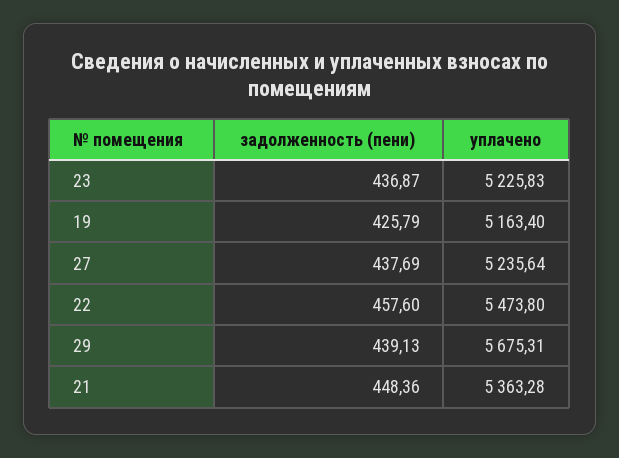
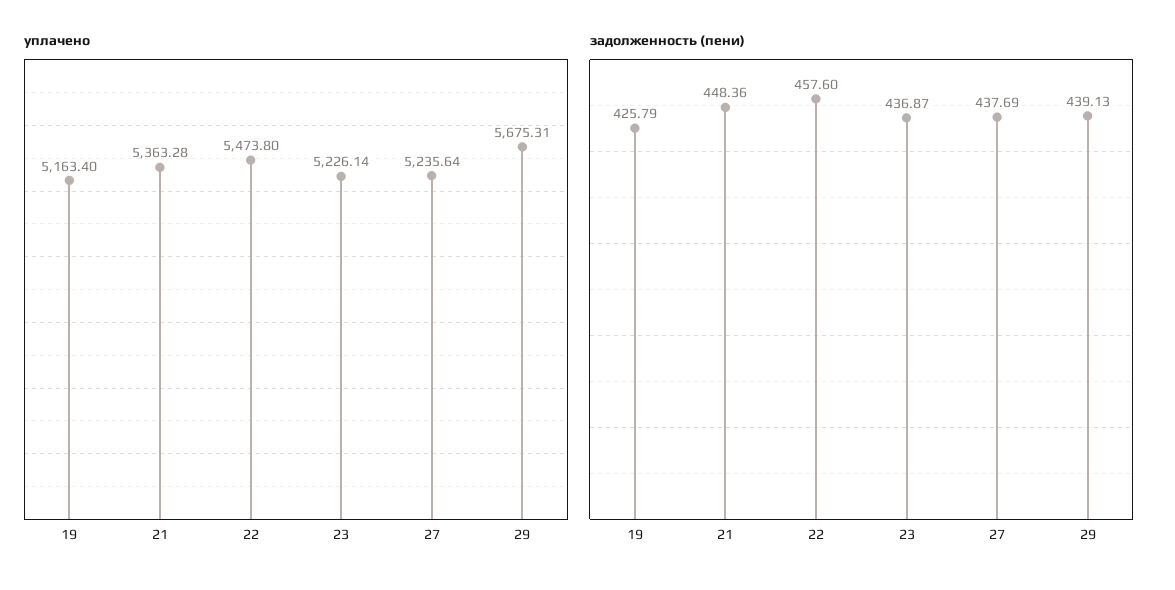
уплачено, 23: 5225.83 -> 5226.14

